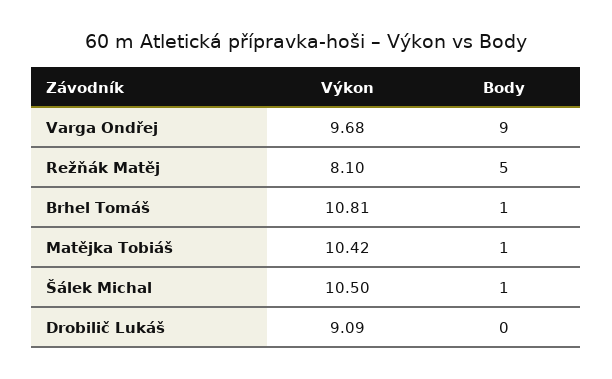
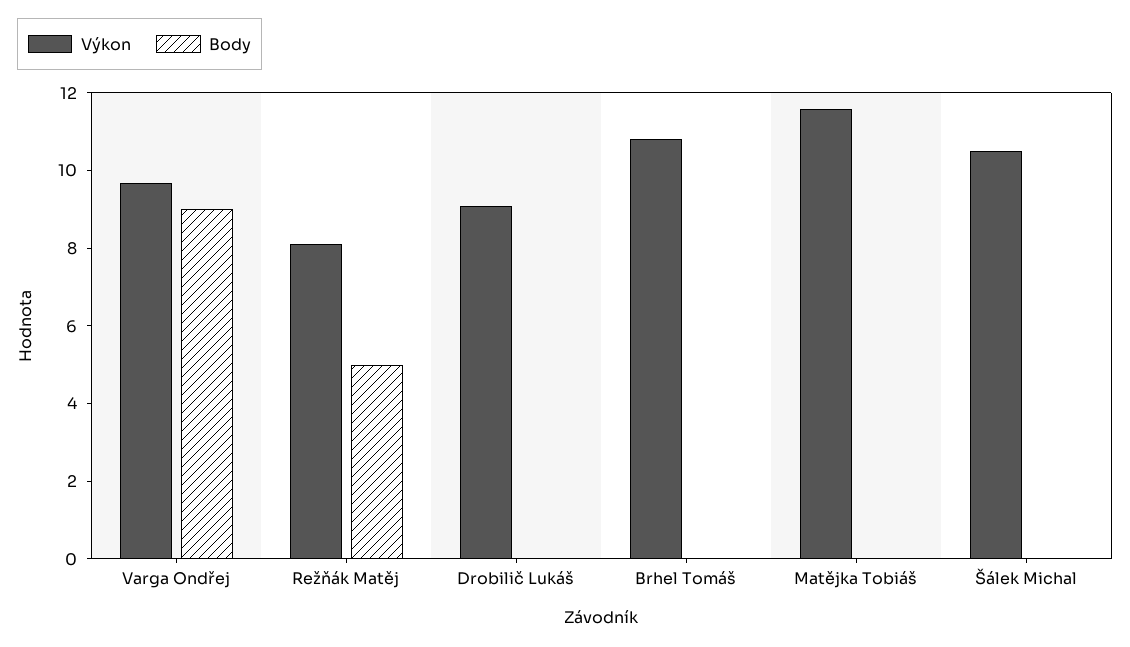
Body, Brhel Tomáš: 1 -> 0
Výkon, Matějka Tobiáš: 10.42 -> 11.5
Body, Matějka Tobiáš: 1 -> 0
Body, Šálek Michal: 1 -> 0

